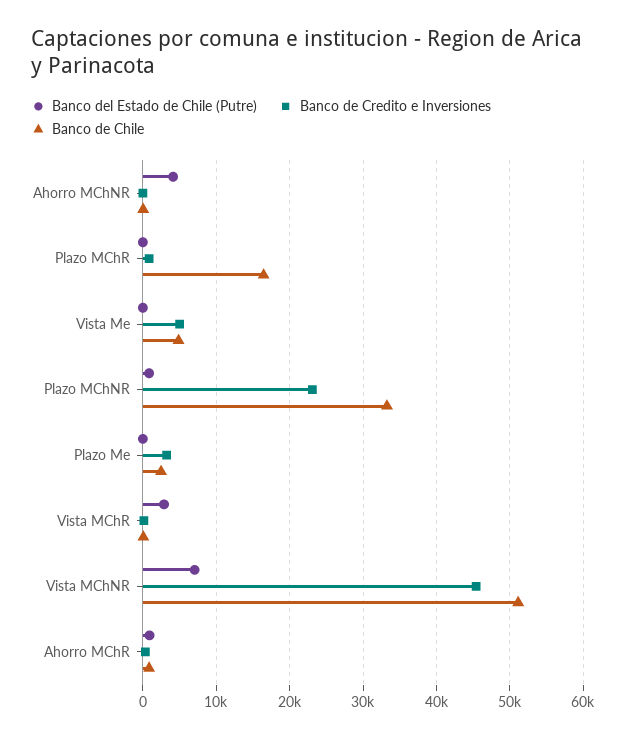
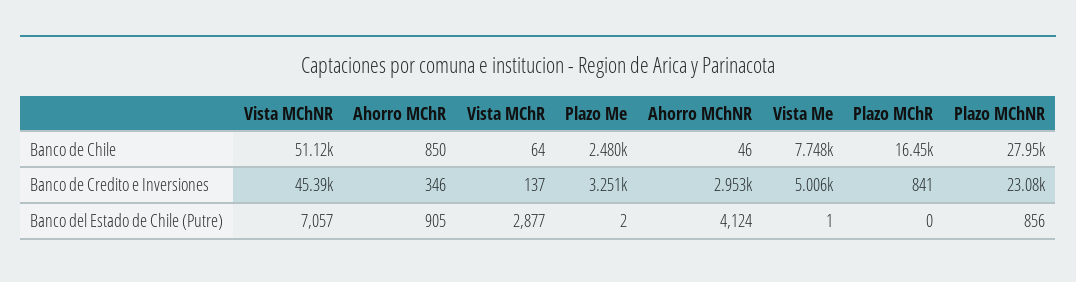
Banco de Credito e Inversiones, Ahorro MChNR: 0 -> 2953
Banco de Chile, Vista Me: 5000 -> 7748
Banco de Chile, Plazo MChNR: 33000 -> 27950

